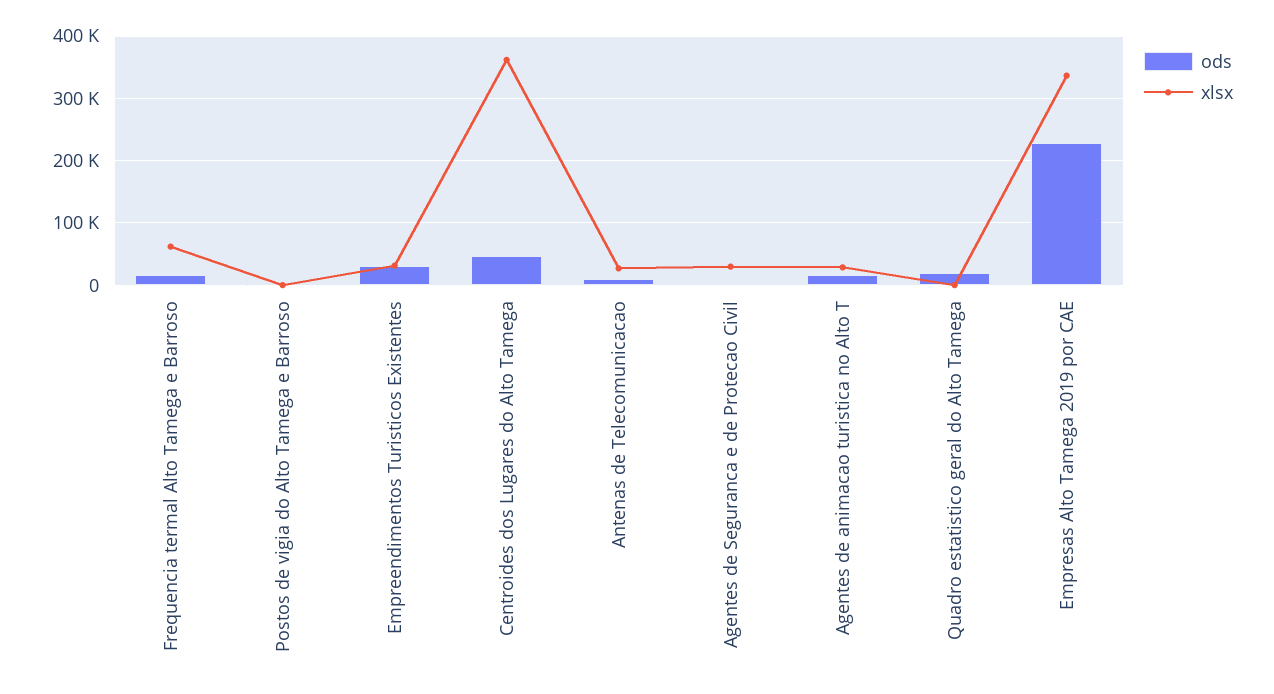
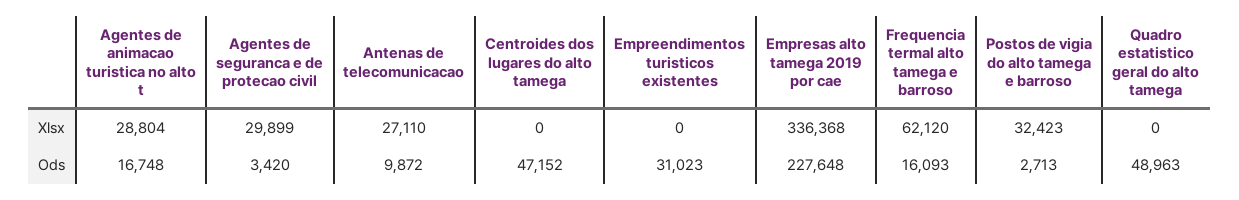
xlsx, Postos de vigia do Alto Tamega e Barroso: 0 -> 32423
xlsx, Empreendimentos Turisticos Existentes: 30000 -> 0
xlsx, Centroides dos Lugares do Alto Tamega: 360000 -> 0
ods, Quadro estatistico geral do Alto Tamega: 20000 -> 48963

